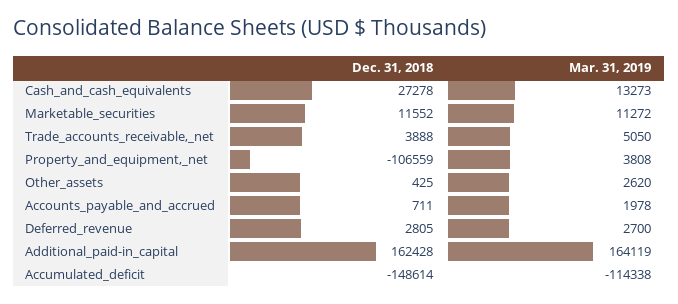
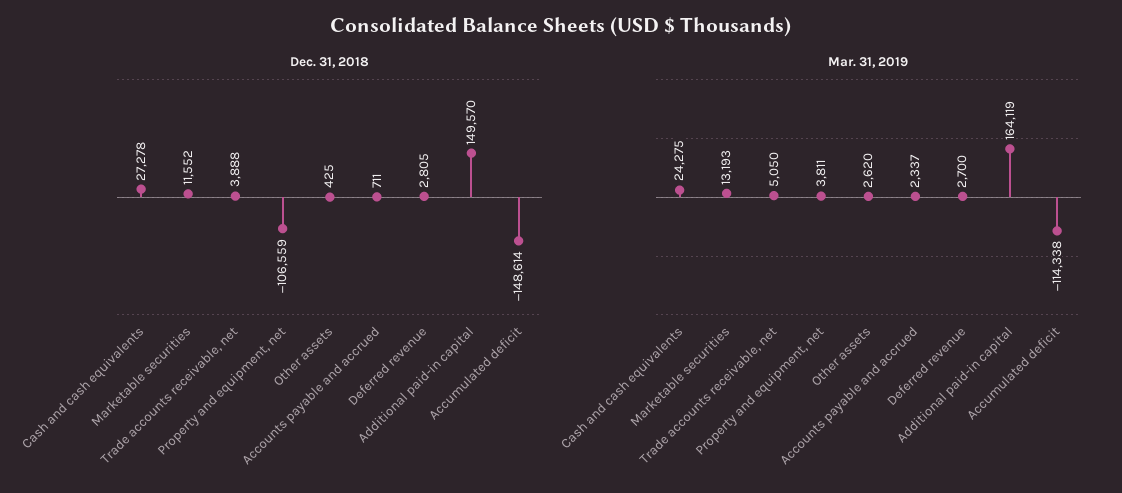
Mar. 31, 2019, Cash_and_cash_equivalents: 13273 -> 24275
Mar. 31, 2019, Marketable_securities: 11272 -> 13193
Mar. 31, 2019, Property_and_equipment,_net: 3808 -> 3811
Mar. 31, 2019, Accounts_payable_and_accrued: 1978 -> 2337
Dec. 31, 2018, Additional_paid-in_capital: 162428 -> 149570

